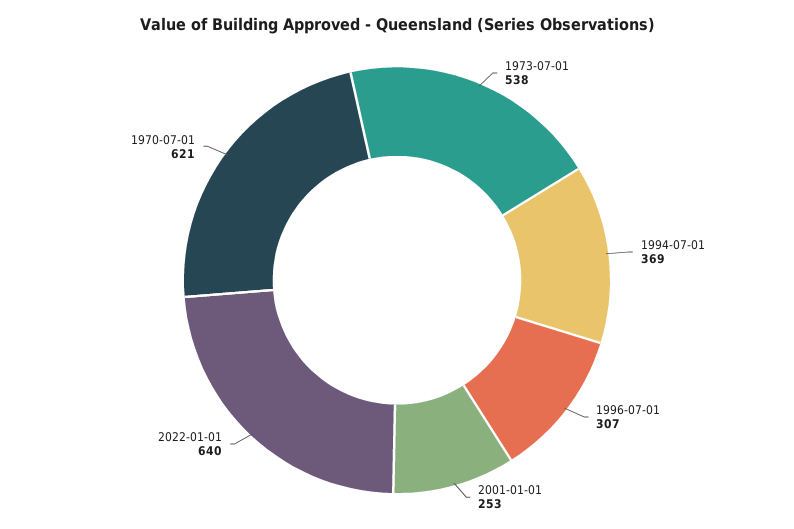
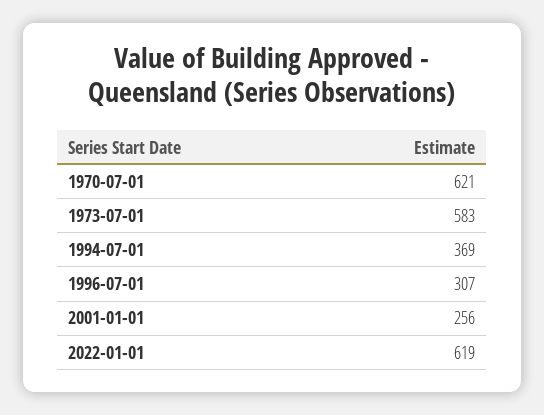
1973-07-01: 538 -> 583
2001-01-01: 253 -> 256
2022-01-01: 640 -> 619

